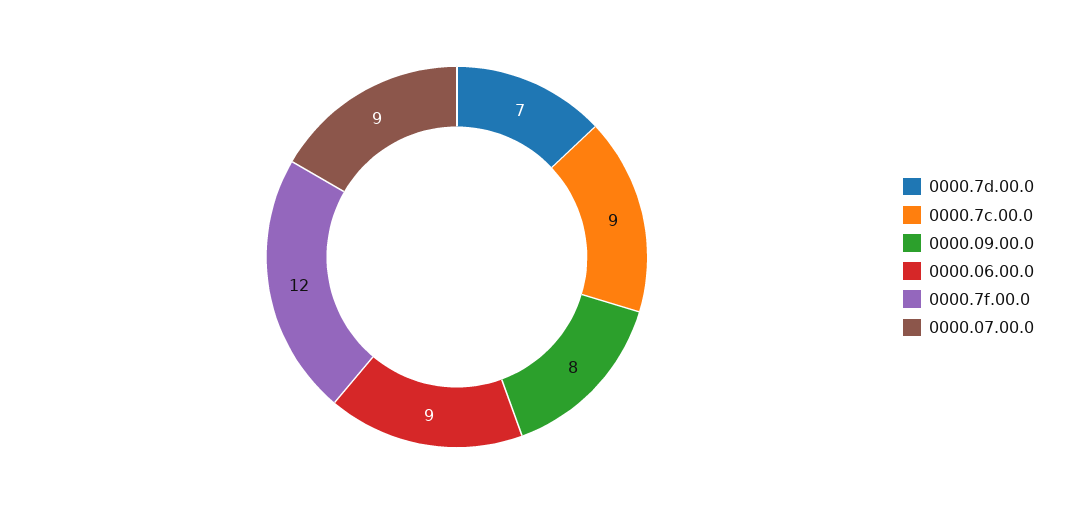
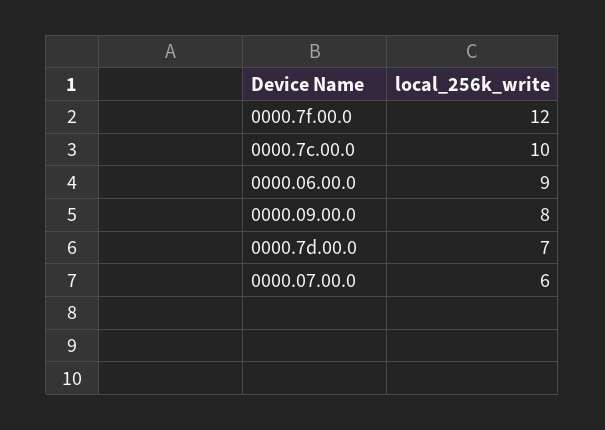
0000.7c.00.0: 9 -> 10
0000.07.00.0: 9 -> 6

